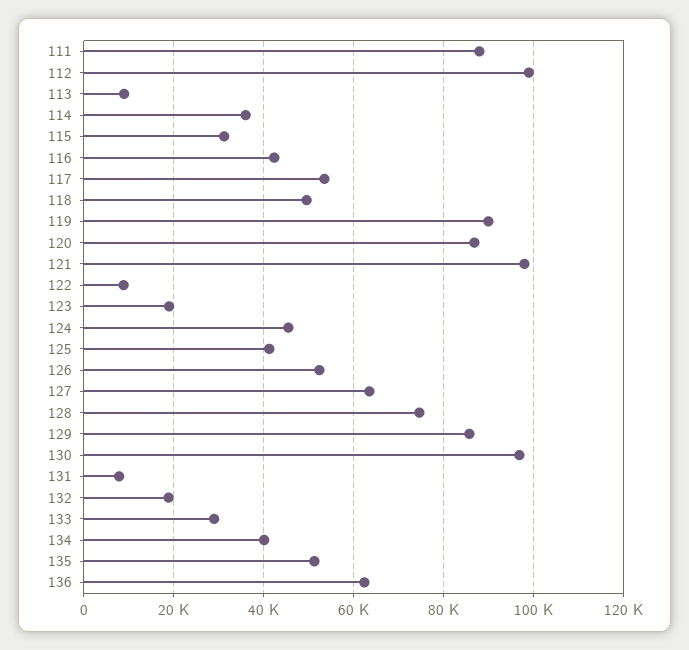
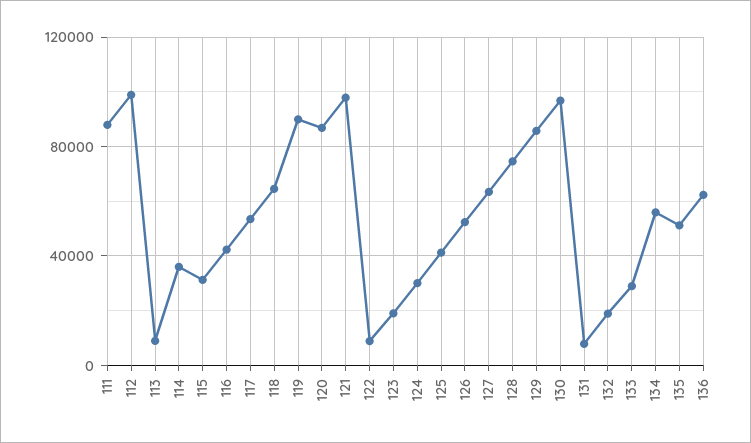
118: 50000 -> 65000
124: 46000 -> 30000
134: 40000 -> 55000

